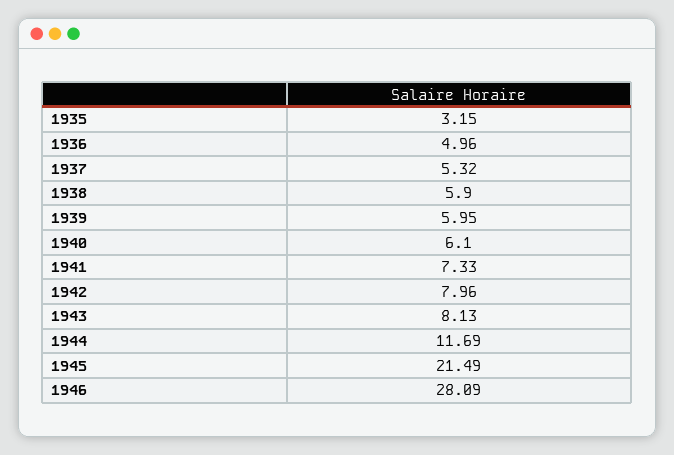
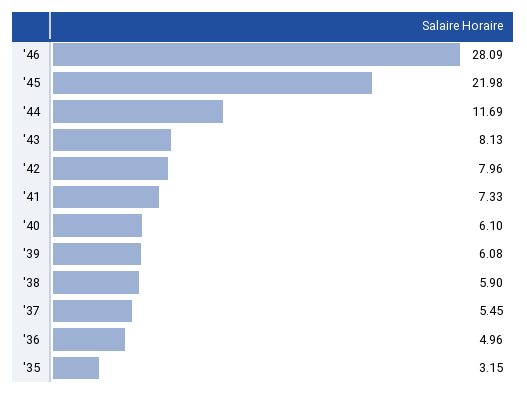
1937: 5.32 -> 5.45
1939: 5.95 -> 6.08
1945: 21.49 -> 21.98

